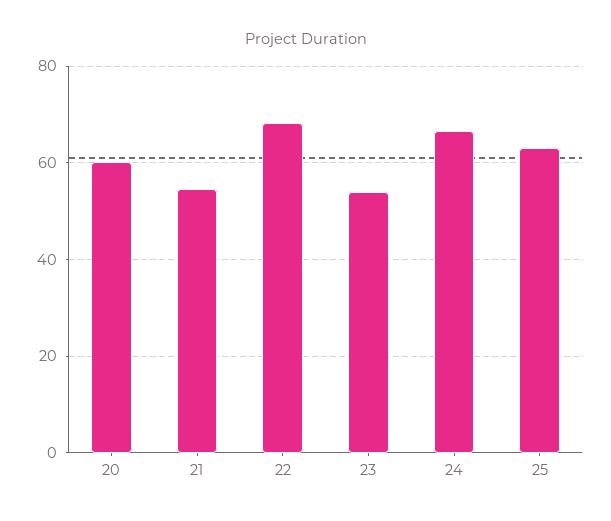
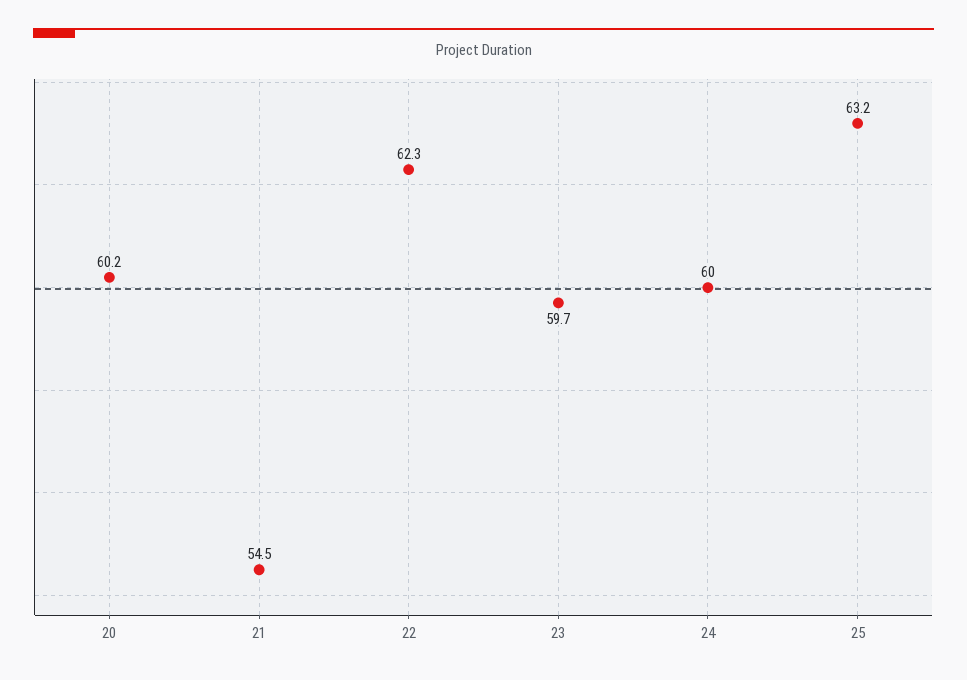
22: 68 -> 62.3
23: 54 -> 59.7
24: 66 -> 60

